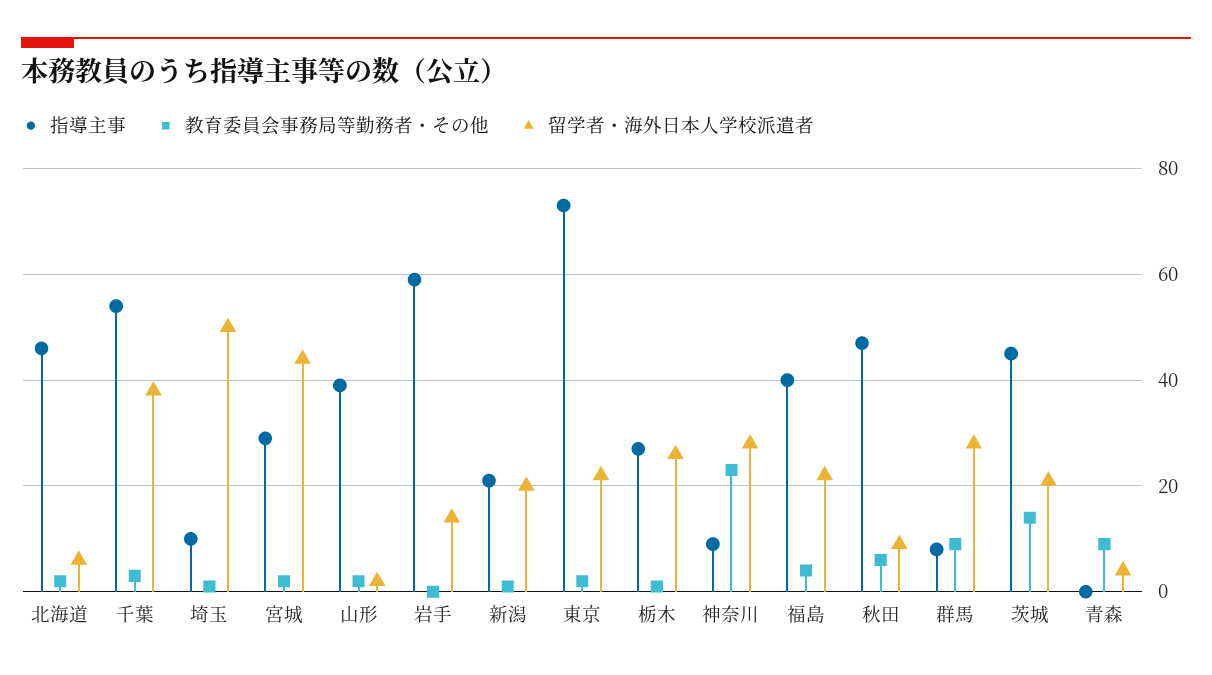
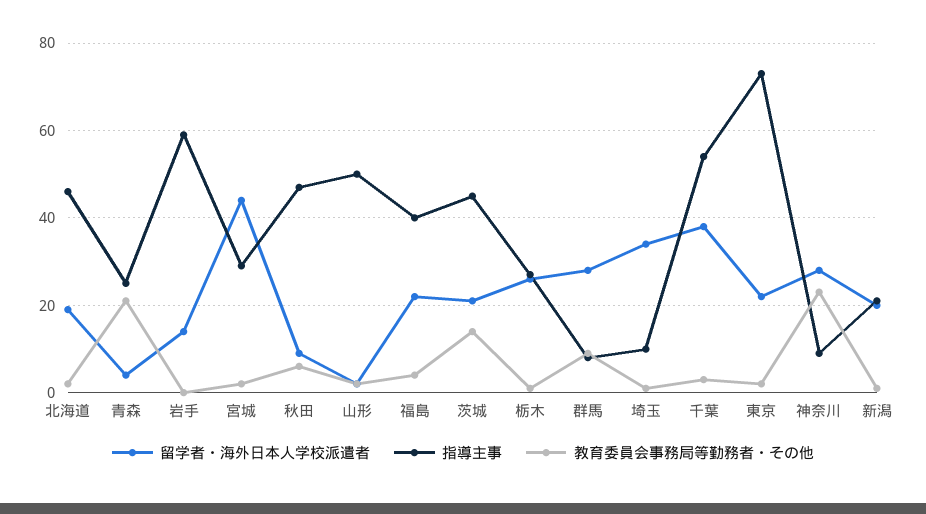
留学者・海外日本人学校派遣者, 北海道: 5 -> 20
留学者・海外日本人学校派遣者, 埼玉: 50 -> 35
指導主事, 山形: 40 -> 50
指導主事, 青森: 0 -> 25
教育委員会事務局等勤務者・その他, 青森: 10 -> 20

